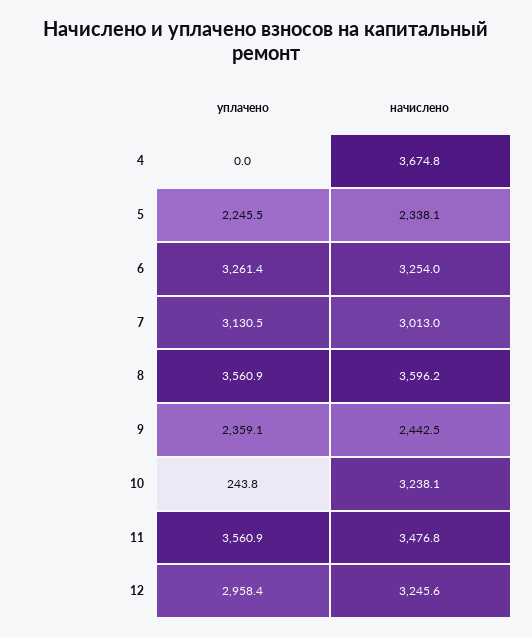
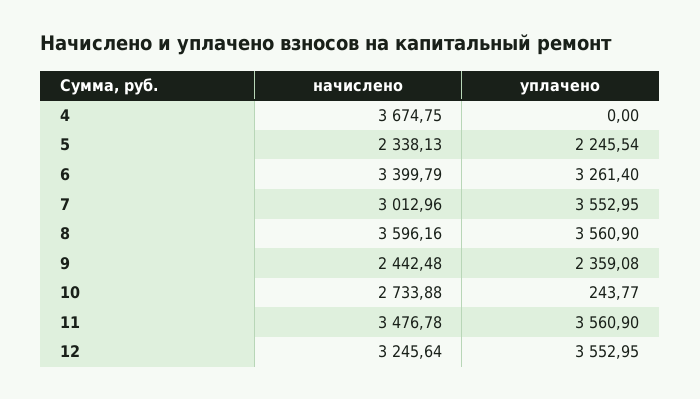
начислено, 6: 3254 -> 3399.79
уплачено, 7: 3130.5 -> 3552.95
начислено, 10: 3238.1 -> 2733.88
уплачено, 12: 2958.4 -> 3552.95

